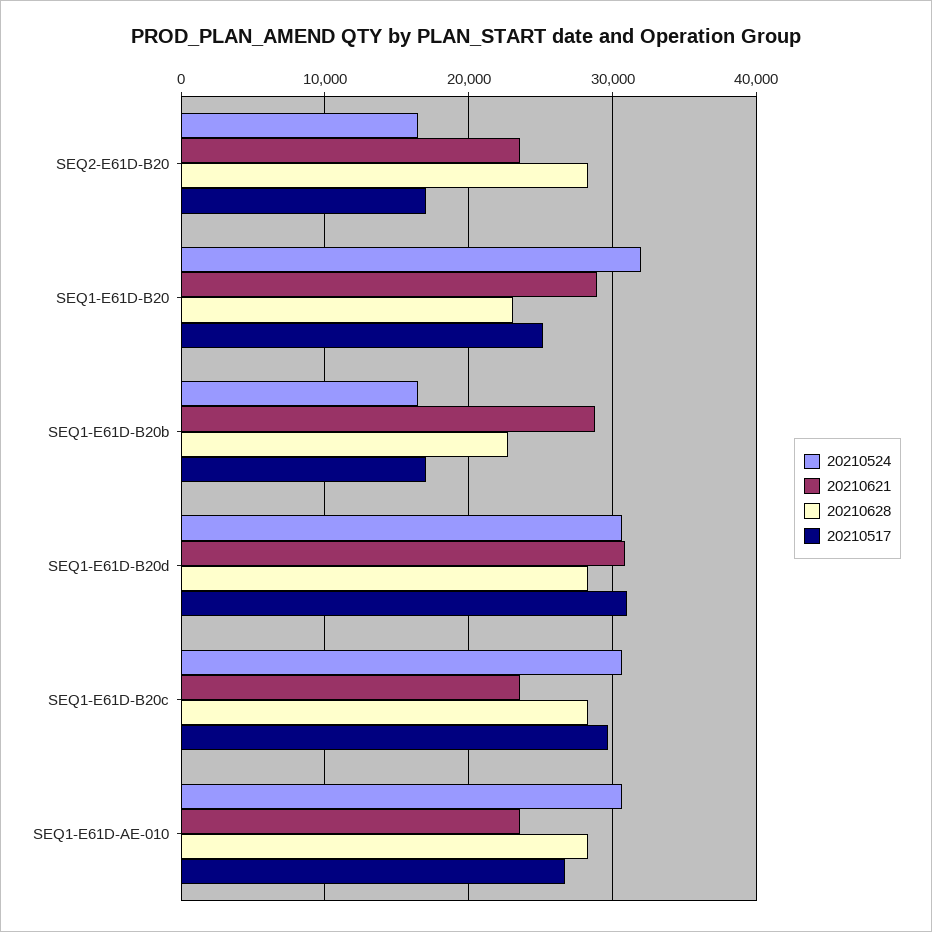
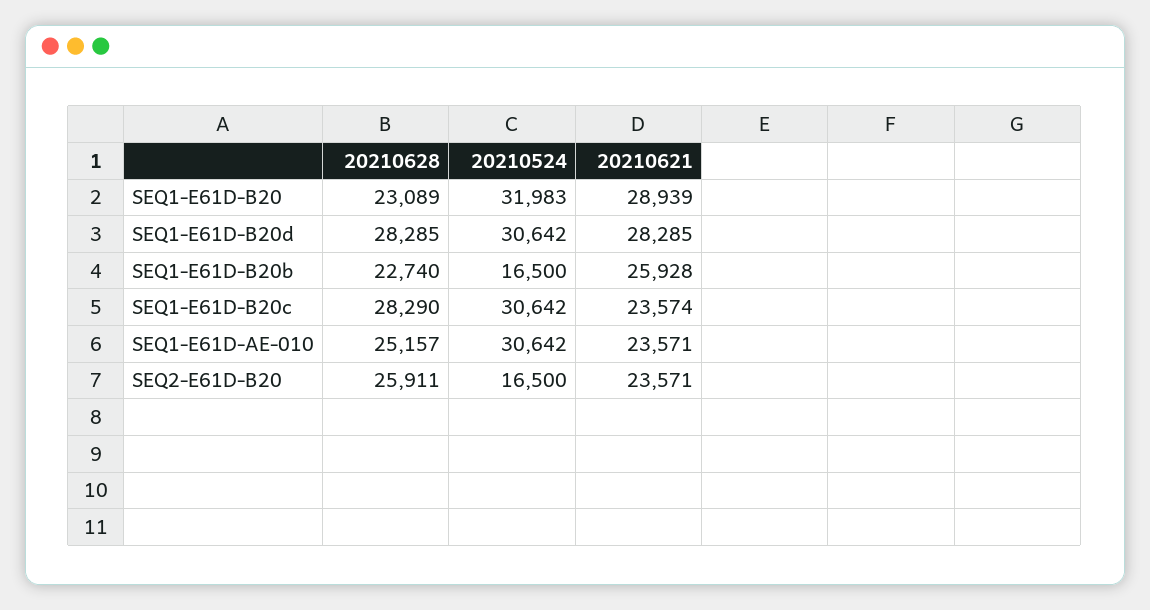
20210628, SEQ2-E61D-B20: 28000 -> 25911
20210517, SEQ2-E61D-B20: 17000 -> none
20210517, SEQ1-E61D-B20: 25000 -> none
20210621, SEQ1-E61D-B20b: 29000 -> 25928
20210517, SEQ1-E61D-B20b: 17000 -> none
20210621, SEQ1-E61D-B20d: 31000 -> 28285
20210517, SEQ1-E61D-B20d: 31000 -> none
20210517, SEQ1-E61D-B20c: 30000 -> none
20210628, SEQ1-E61D-AE-010: 28000 -> 25157
20210517, SEQ1-E61D-AE-010: 27000 -> none

